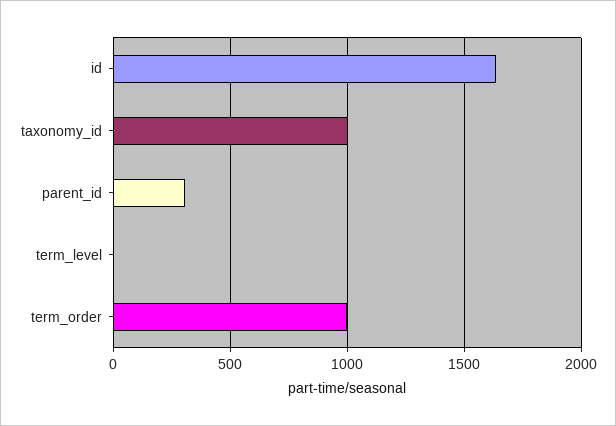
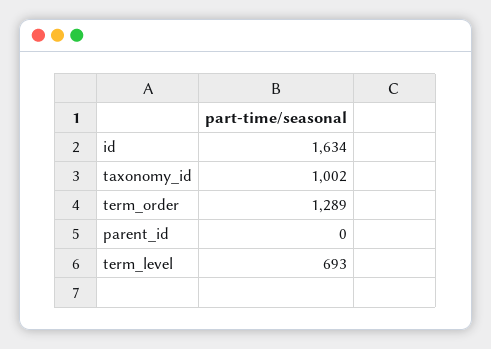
parent_id: 300 -> 0
term_level: 0 -> 693
term_order: 1000 -> 1289

